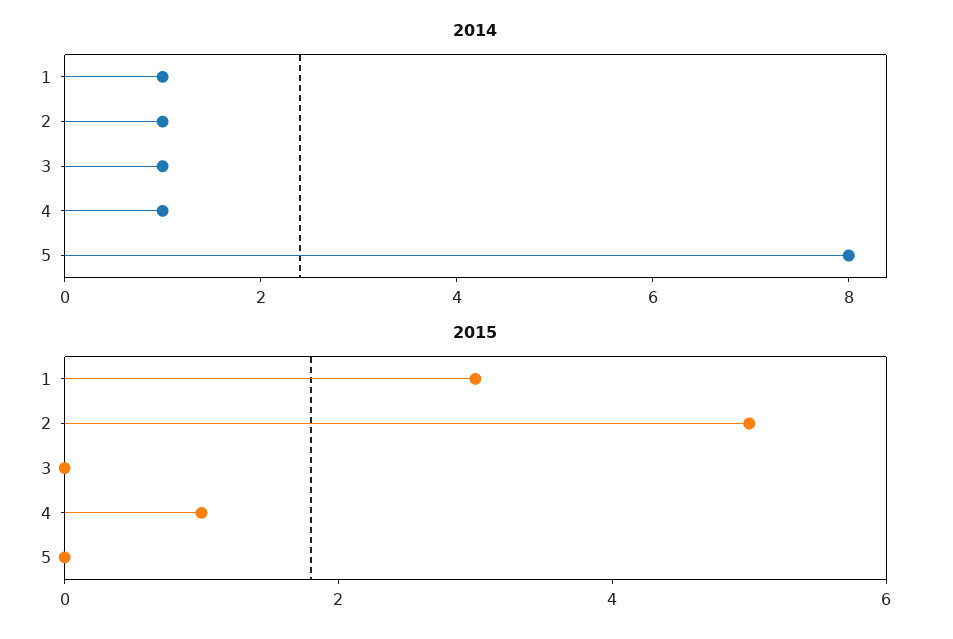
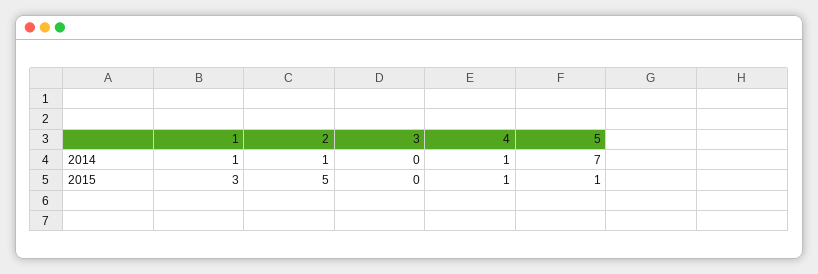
2014, 3: 1 -> 0
2014, 5: 8 -> 7
2015, 5: 0 -> 1

